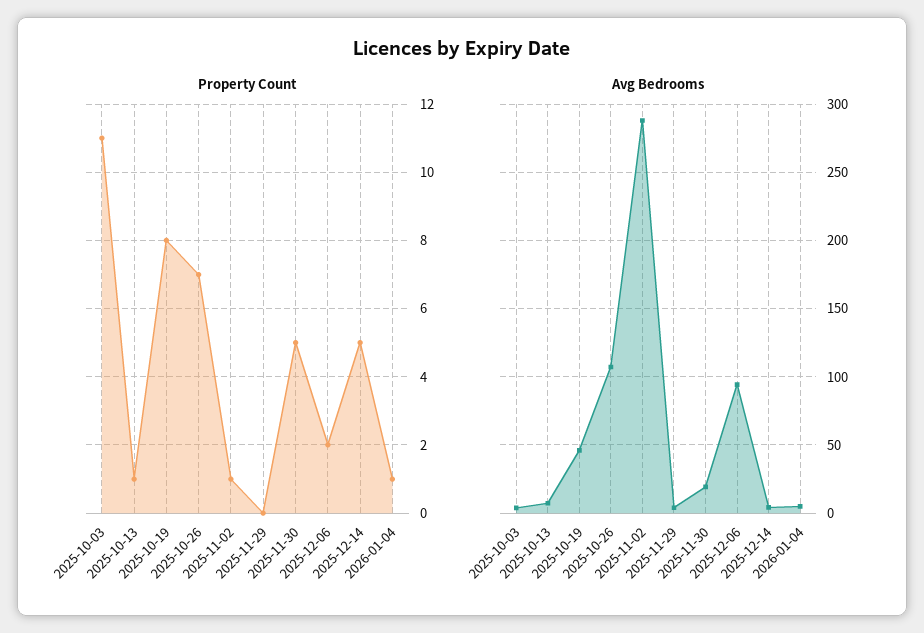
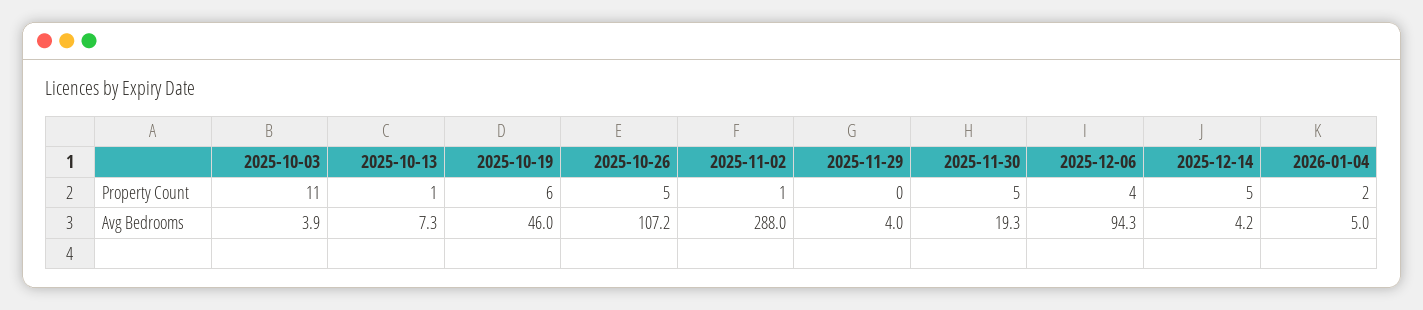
Property Count, 2025-10-19: 8 -> 6
Property Count, 2025-10-26: 7 -> 5
Property Count, 2025-12-06: 2 -> 4
Property Count, 2026-01-04: 1 -> 2

